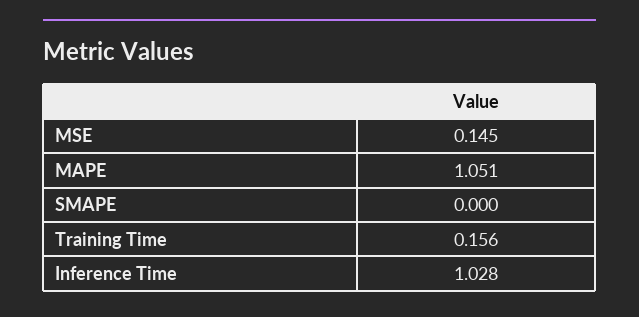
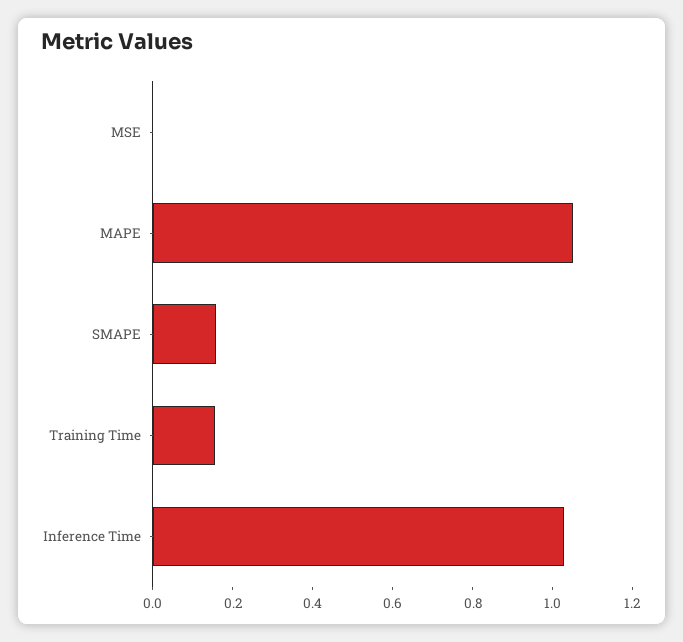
MSE: 0.145 -> 0
SMAPE: 0 -> 0.15

